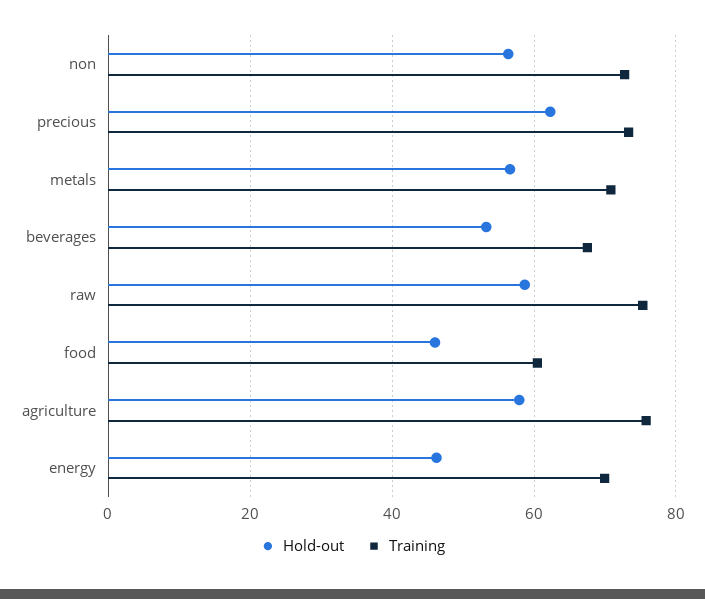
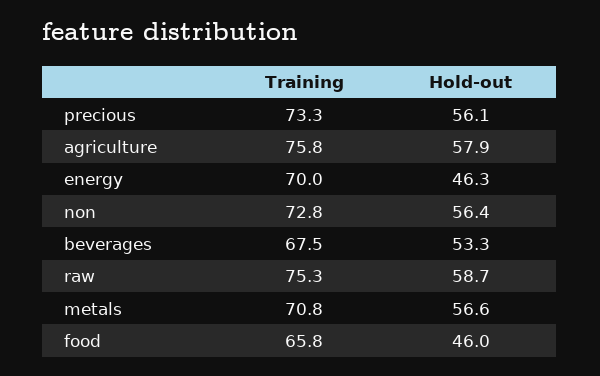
Hold-out, precious: 62 -> 56.1
Training, food: 60 -> 65.8

